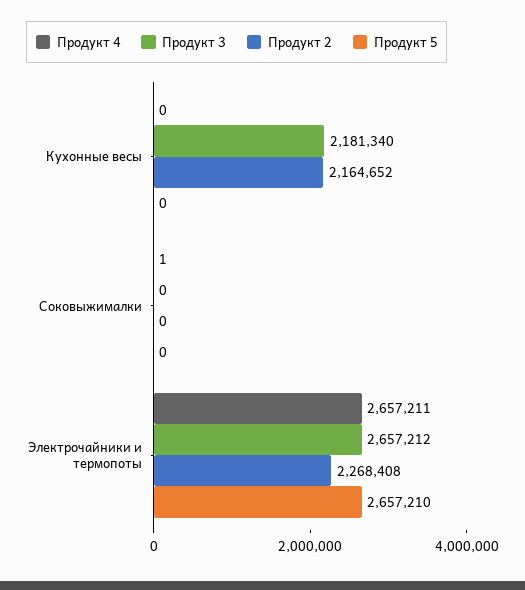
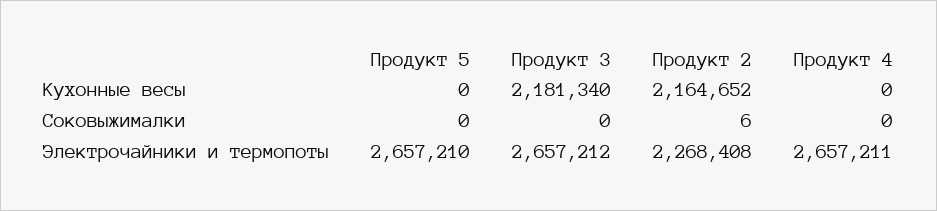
Продукт 4, Соковыжималки: 1 -> 0
Продукт 2, Соковыжималки: 0 -> 6

